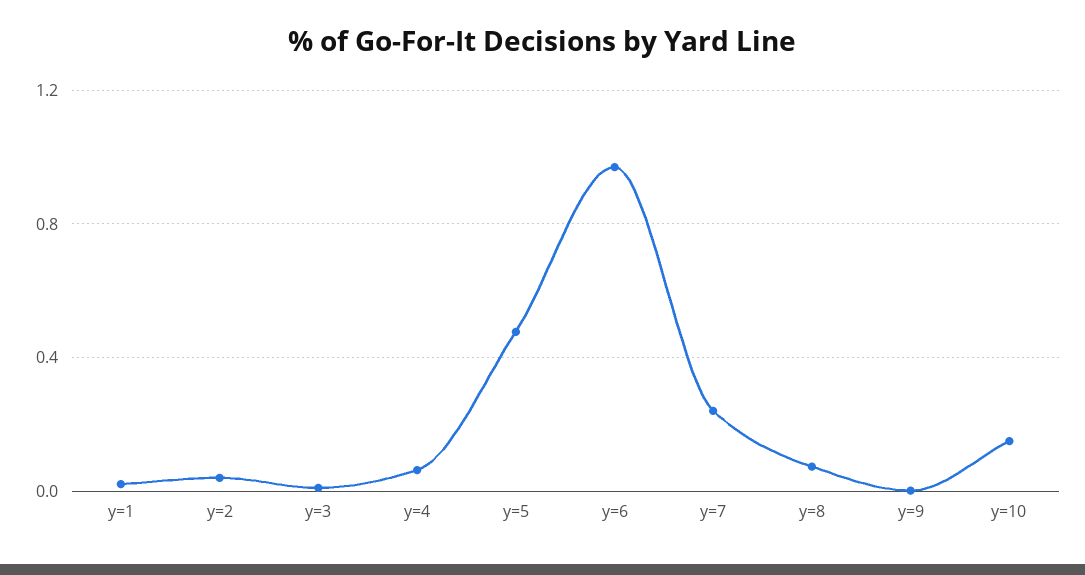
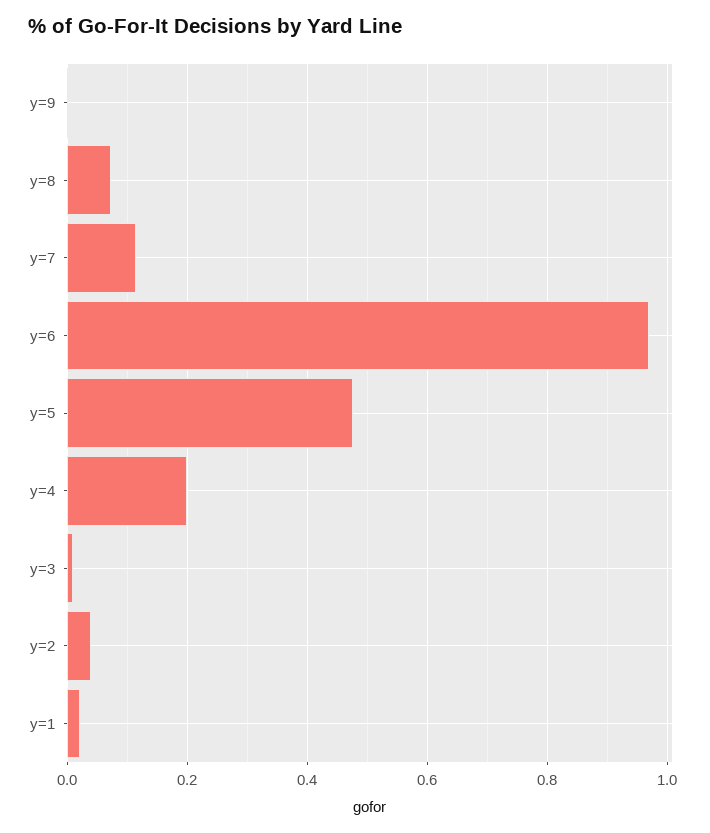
y=4: 0.05 -> 0.2
y=7: 0.25 -> 0.12
y=10: 0.15 -> none

